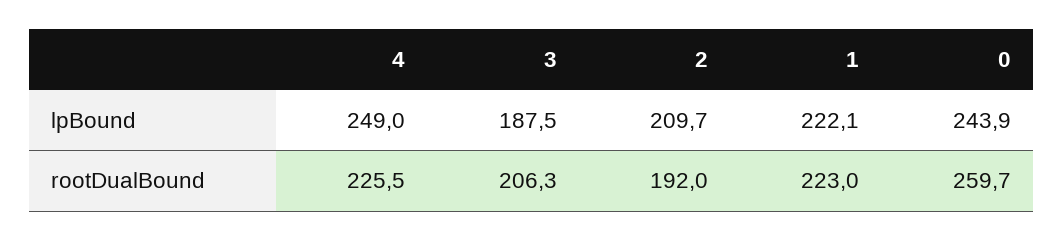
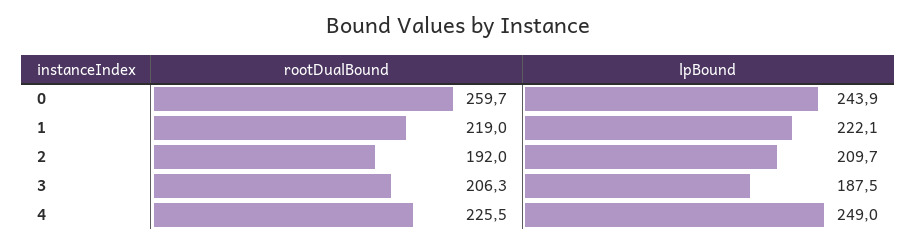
1, rootDualBound: 223 -> 219

